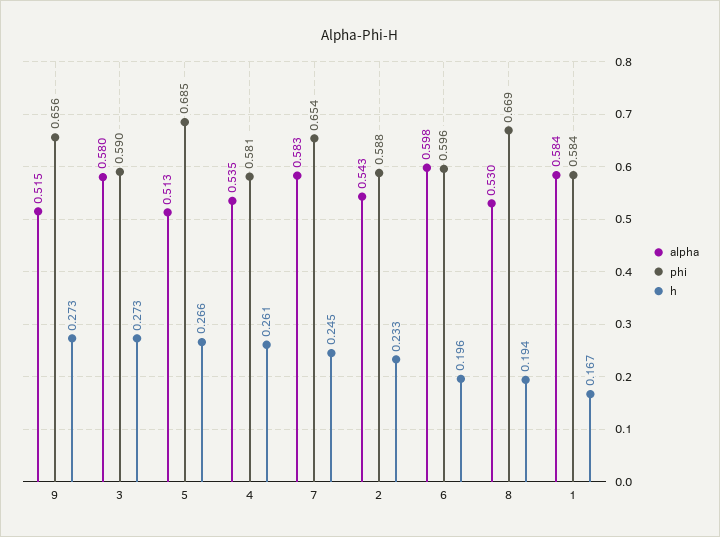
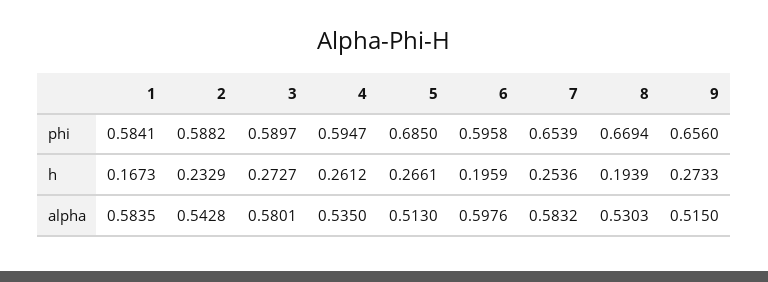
phi, 4: 0.581 -> 0.5947
h, 7: 0.245 -> 0.2536

